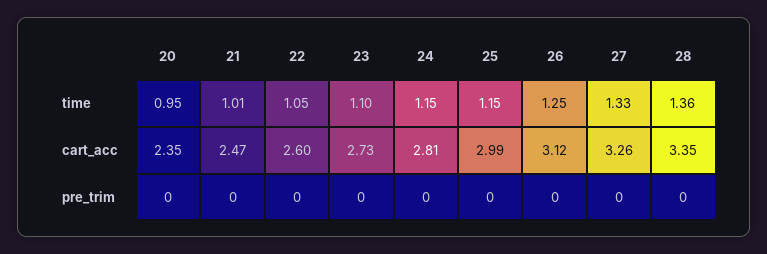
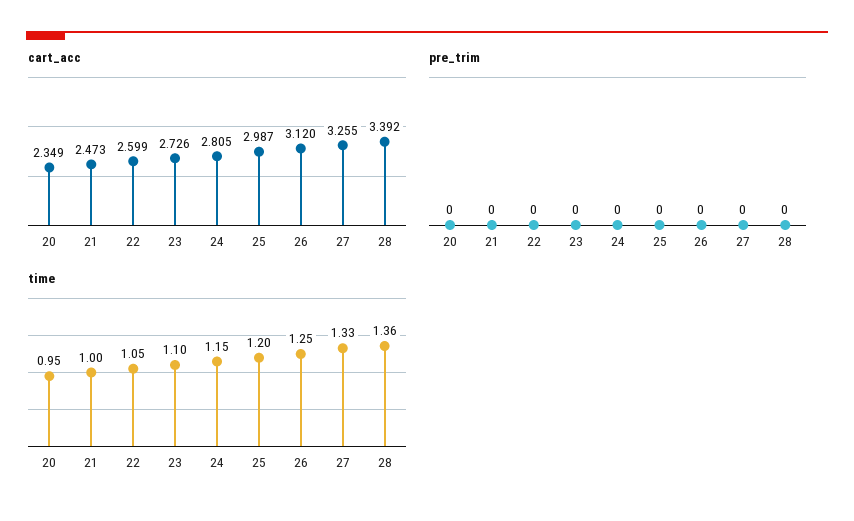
time, 21: 1.01 -> 1
time, 25: 1.15 -> 1.2
cart_acc, 28: 3.35 -> 3.392

